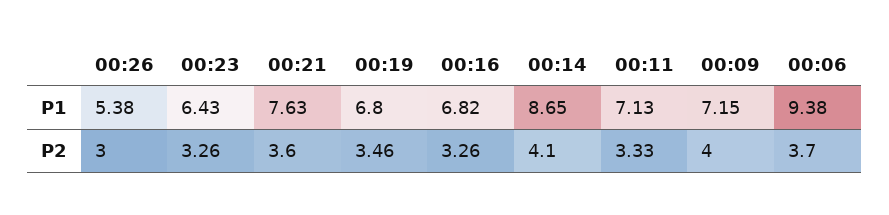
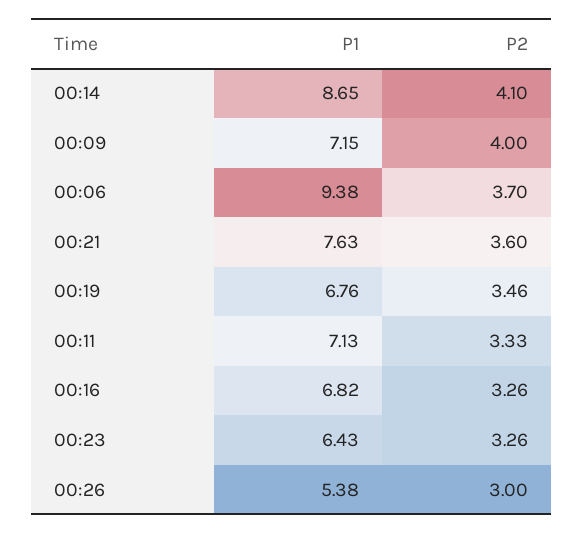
00:19, P1: 6.8 -> 6.76

